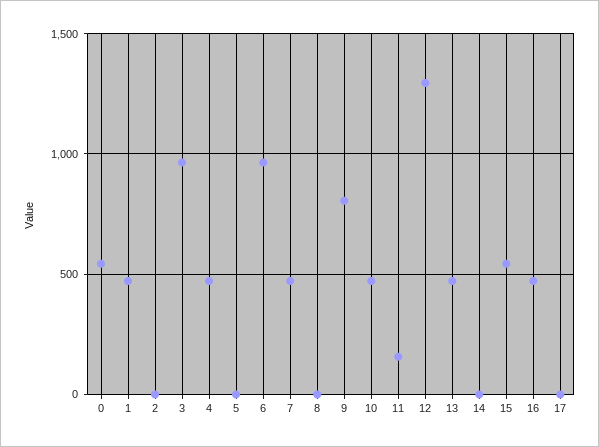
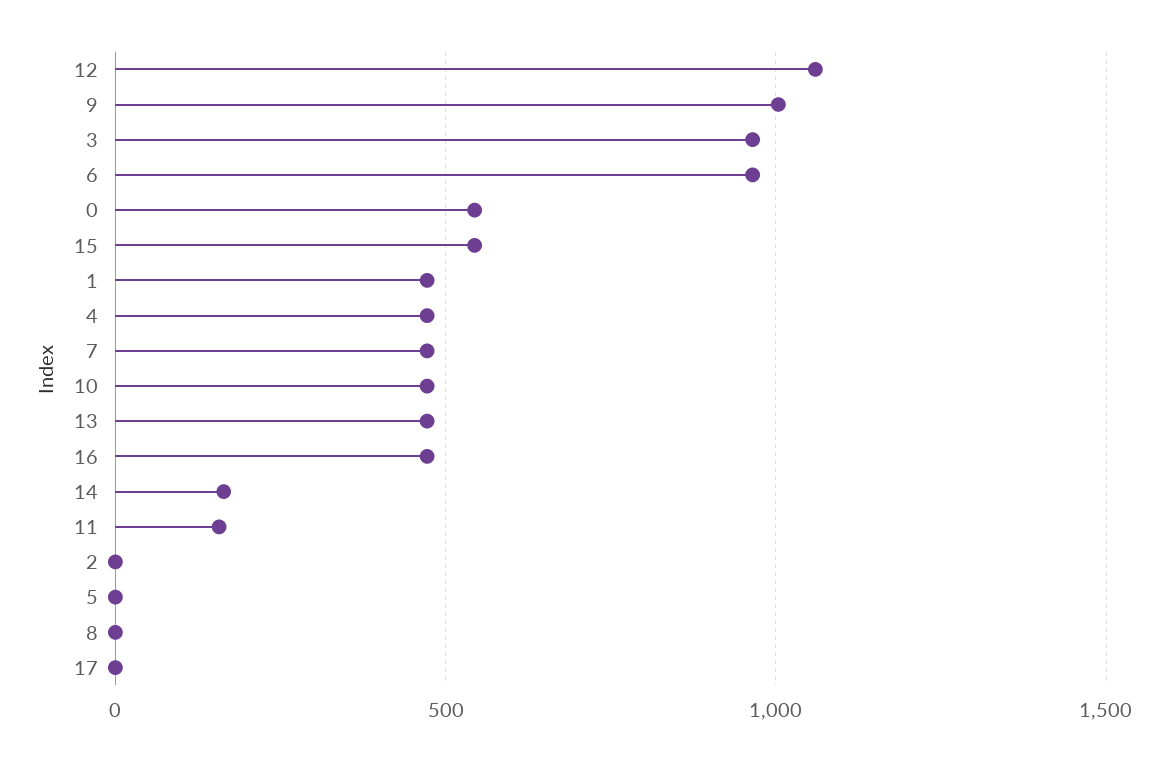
9: 800 -> 1000
12: 1300 -> 1050
14: 0 -> 150

